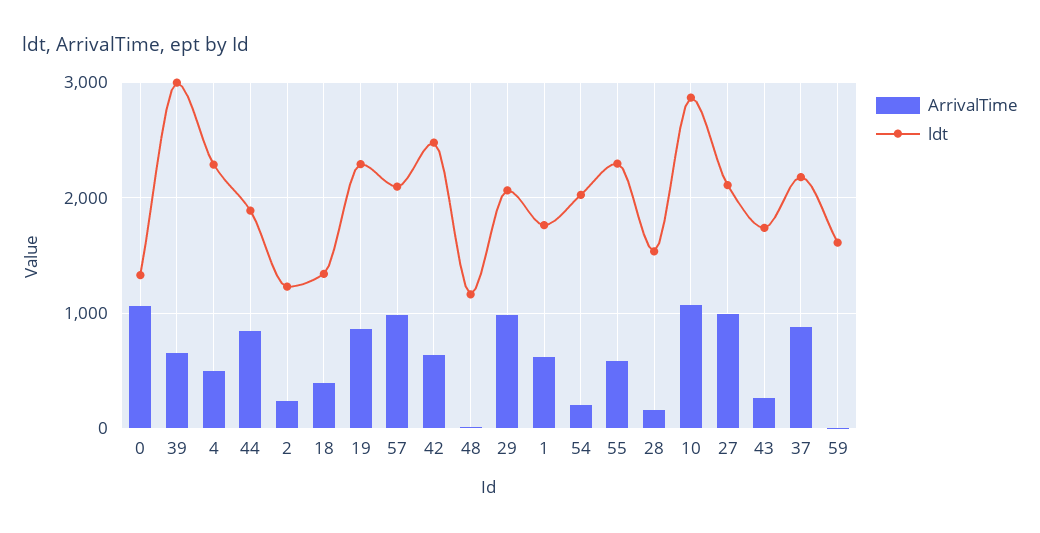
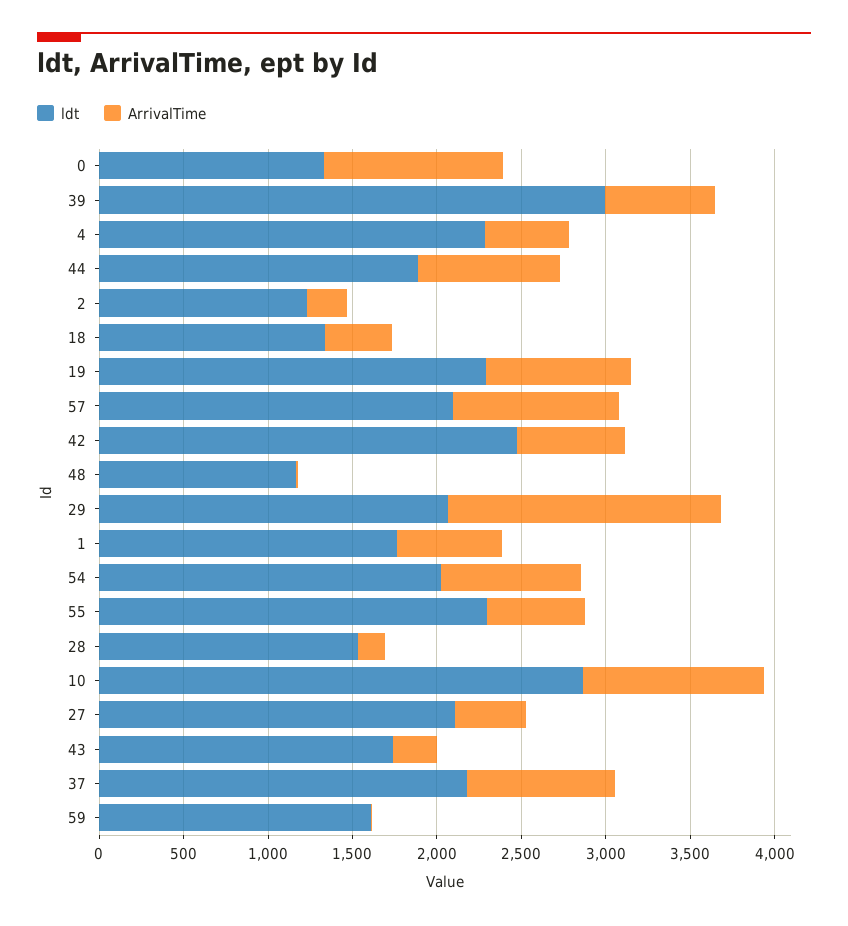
ArrivalTime, 29: 1000 -> 1600
ArrivalTime, 54: 200 -> 800
ArrivalTime, 27: 1000 -> 400

